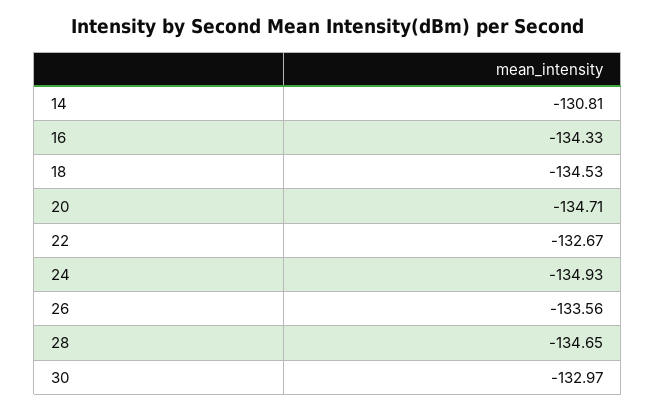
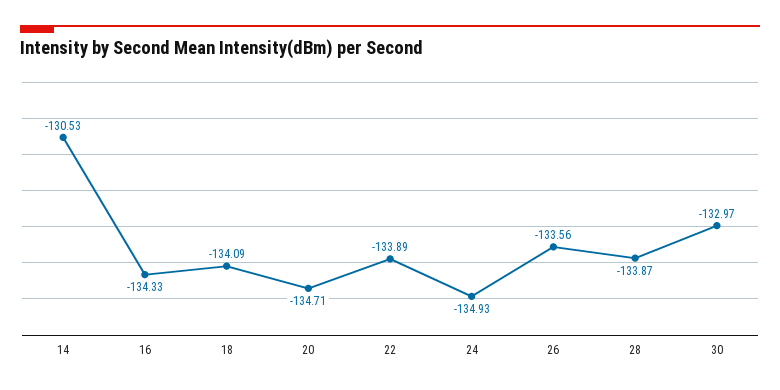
14: -130.81 -> -130.53
18: -134.53 -> -134.09
22: -132.67 -> -133.89
28: -134.65 -> -133.87

